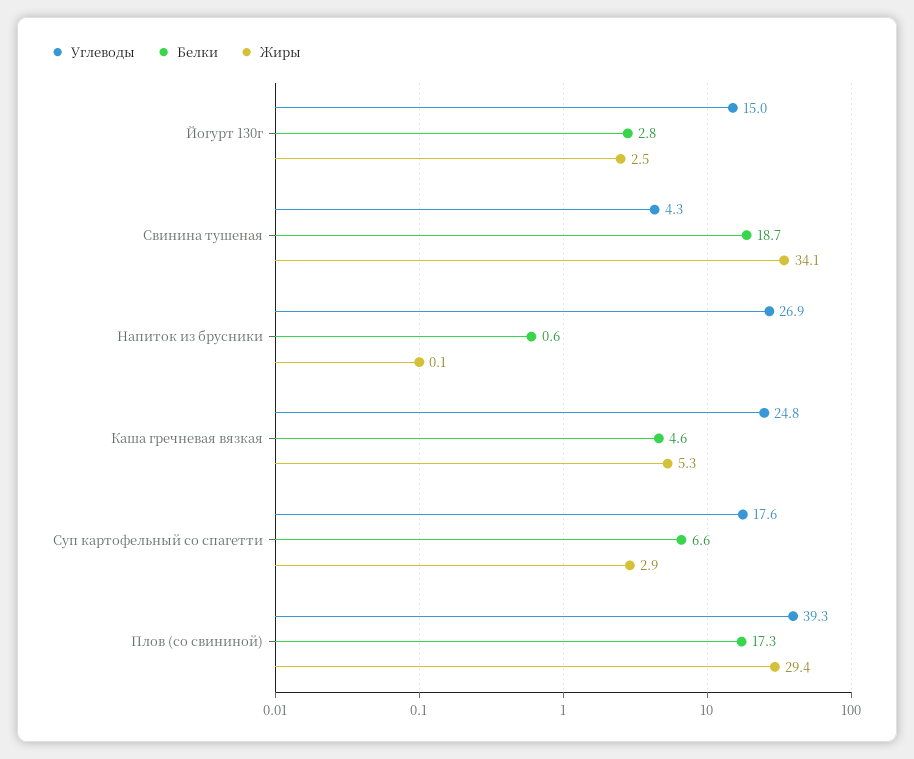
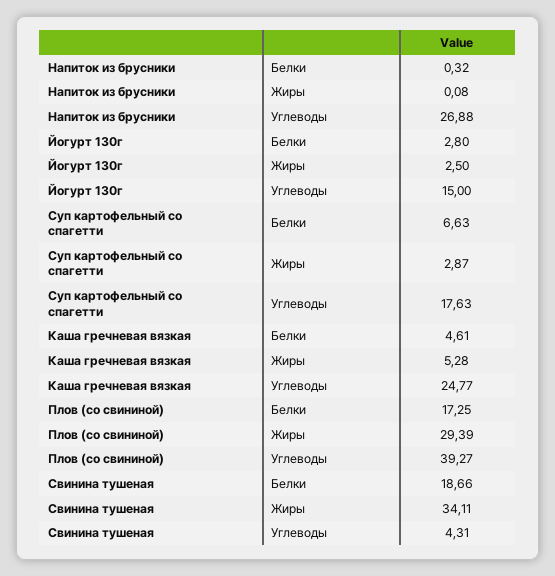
Белки, Напиток из брусники: 0.6 -> 0.32

